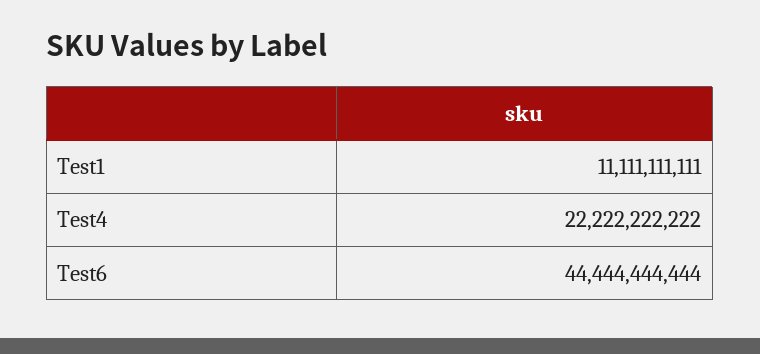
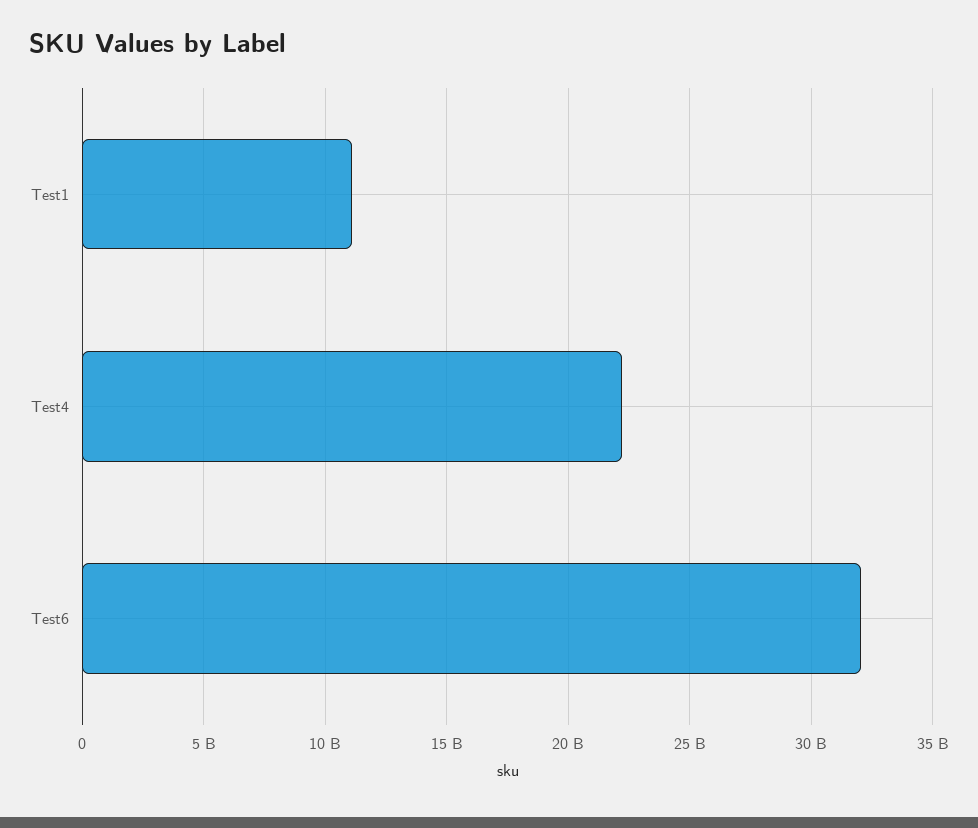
Test6: 44444444444 -> 32000000000

